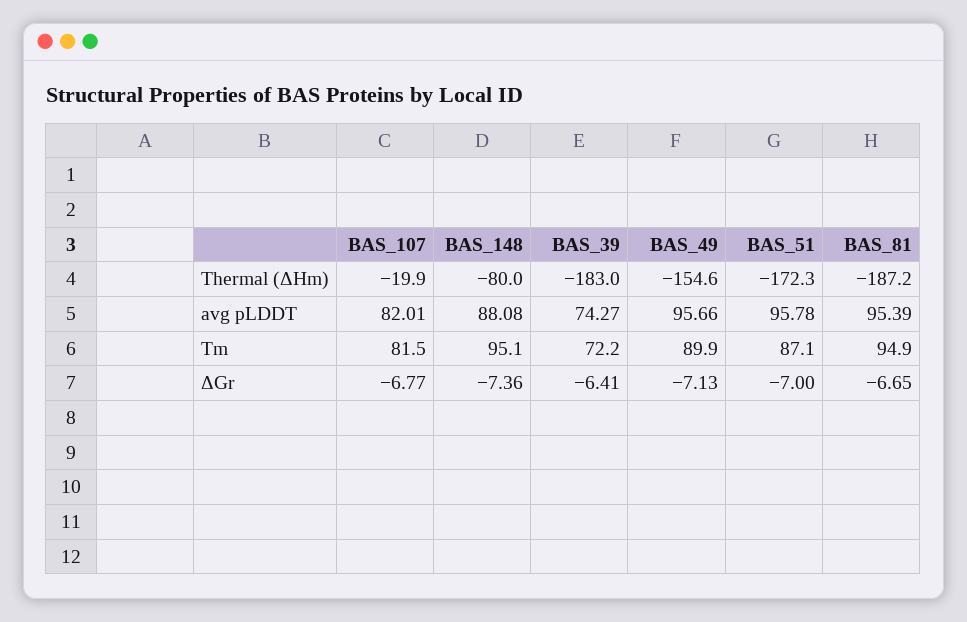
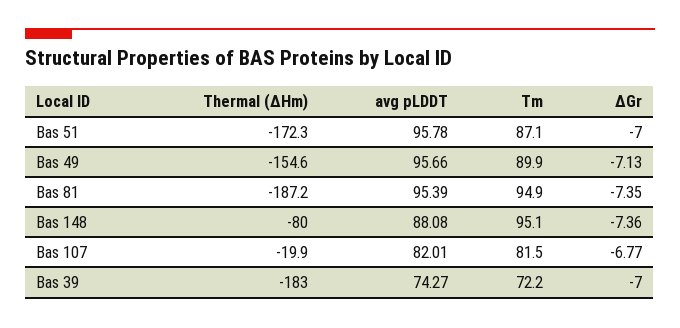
BAS_39, ΔGr: -6.41 -> -7
BAS_81, ΔGr: -6.65 -> -7.35

